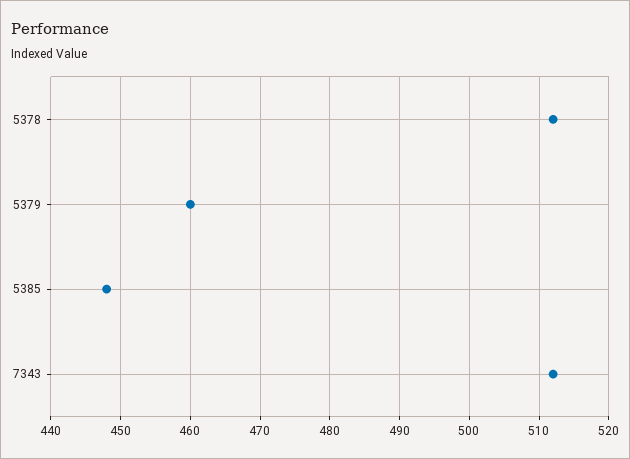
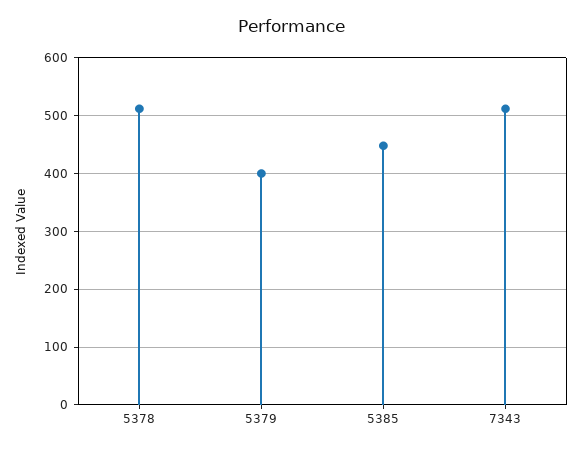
5379: 460 -> 400

